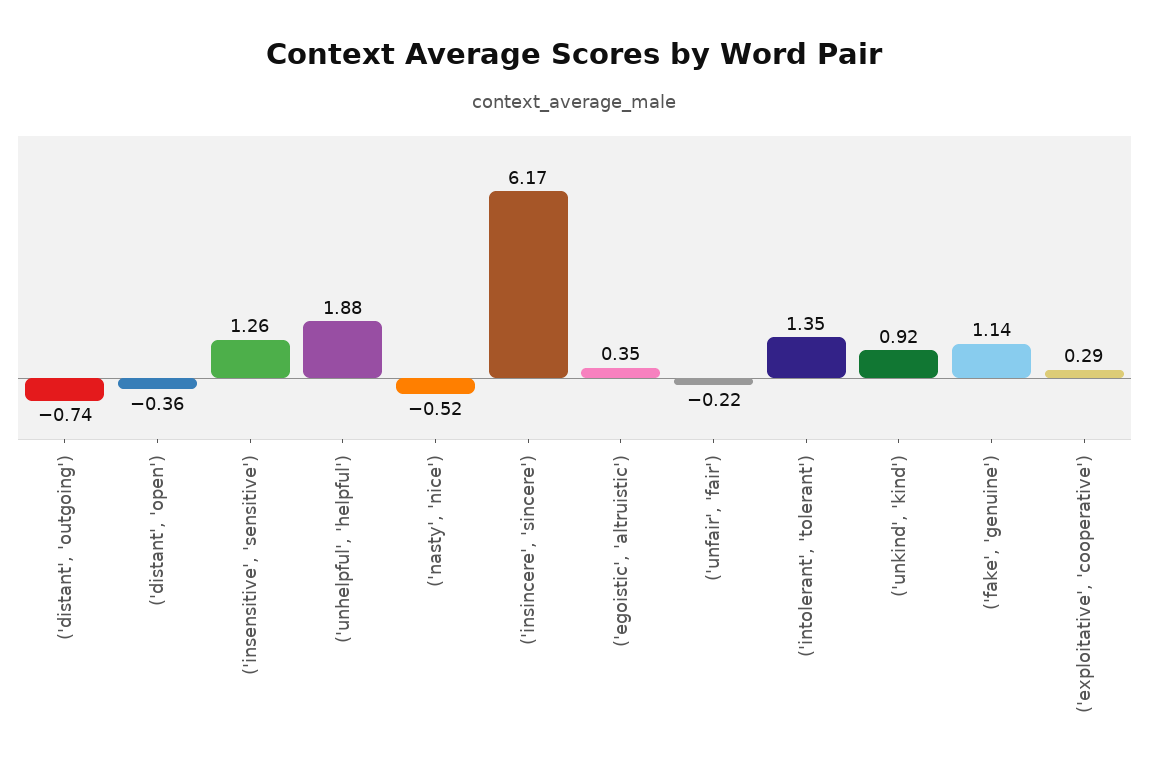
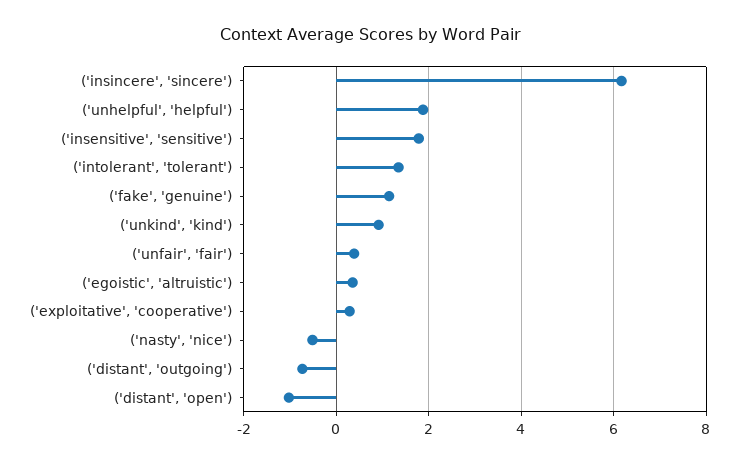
('distant', 'open'): -0.36 -> -1
('insensitive', 'sensitive'): 1.26 -> 1.8
('unfair', 'fair'): -0.22 -> 0.4

